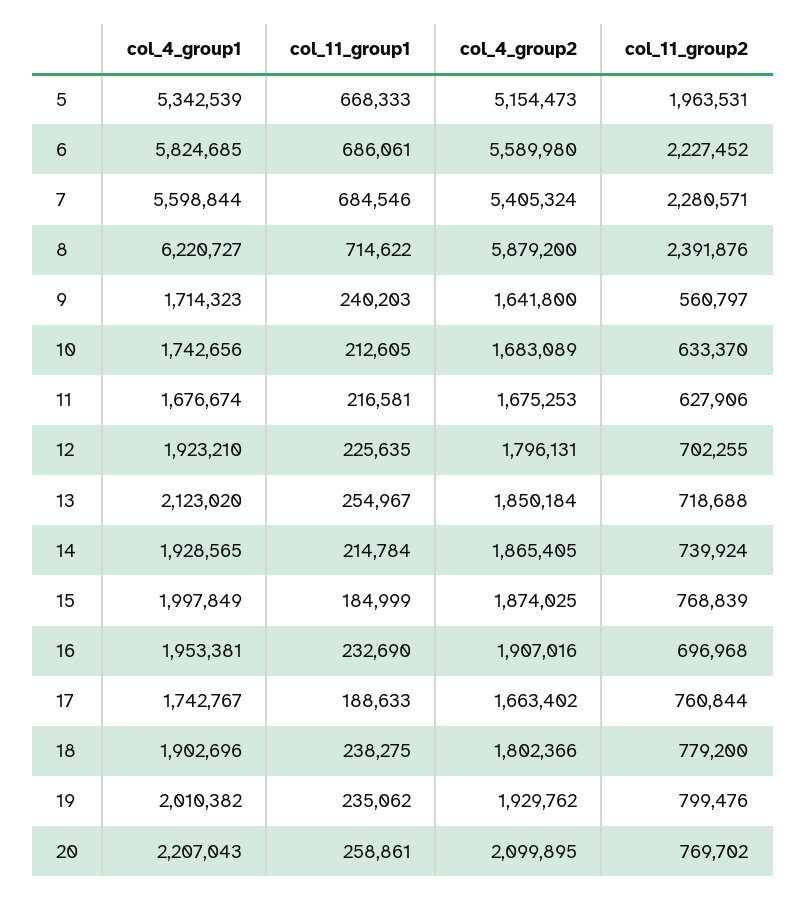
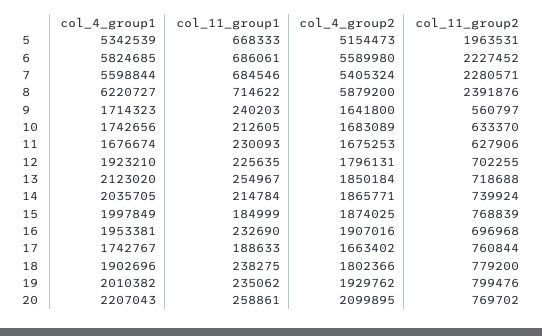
col_11_group1, 11: 216581 -> 230093
col_4_group1, 14: 1928565 -> 2035705
col_4_group2, 14: 1865405 -> 1865771

